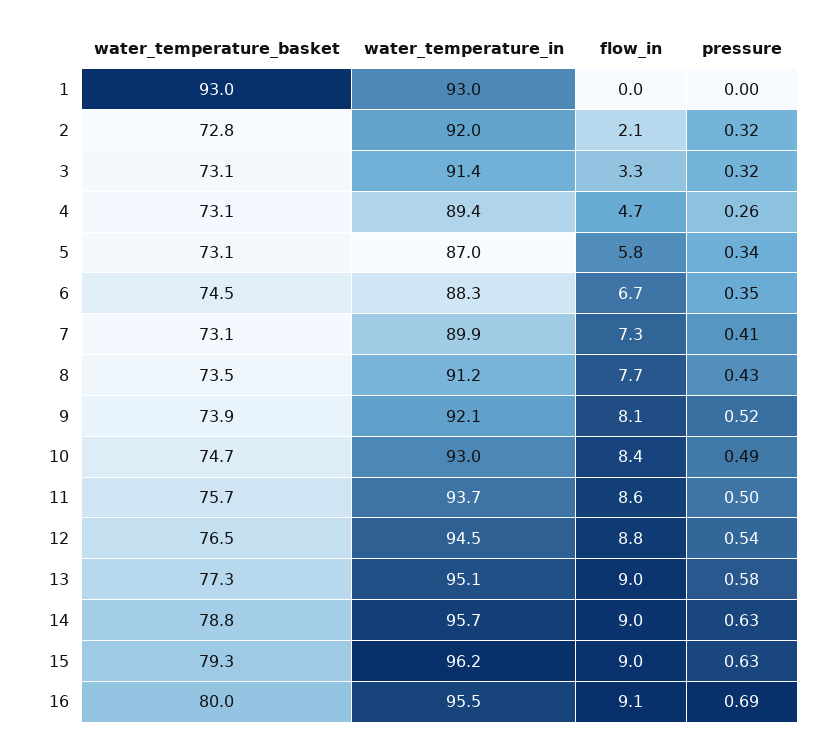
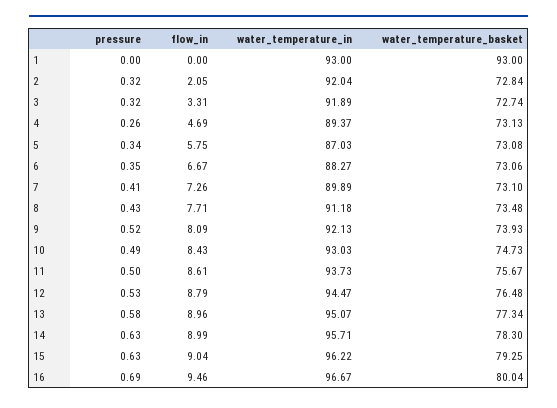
water_temperature_basket, 3: 73.1 -> 72.74
water_temperature_in, 3: 91.4 -> 91.89
water_temperature_basket, 6: 74.5 -> 73.06
pressure, 12: 0.54 -> 0.53
water_temperature_basket, 14: 78.8 -> 78.3
water_temperature_in, 16: 95.5 -> 96.67
flow_in, 16: 9.1 -> 9.46

